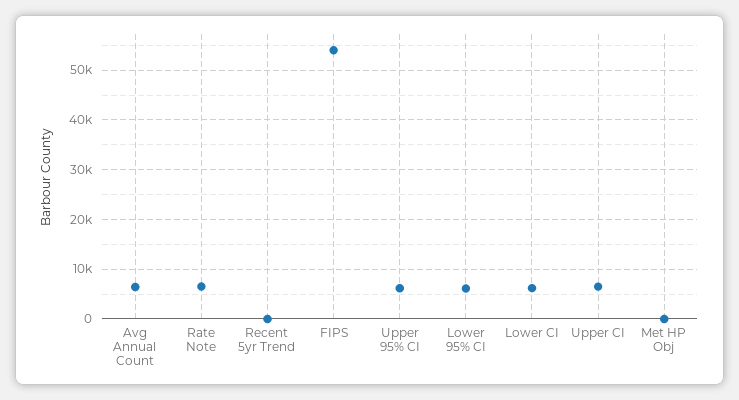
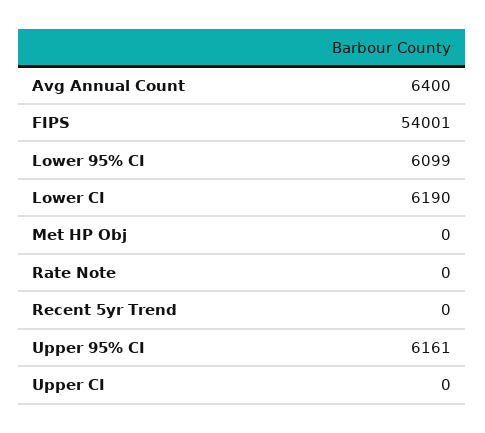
Rate Note: 6000 -> 0
Upper CI: 6000 -> 0

